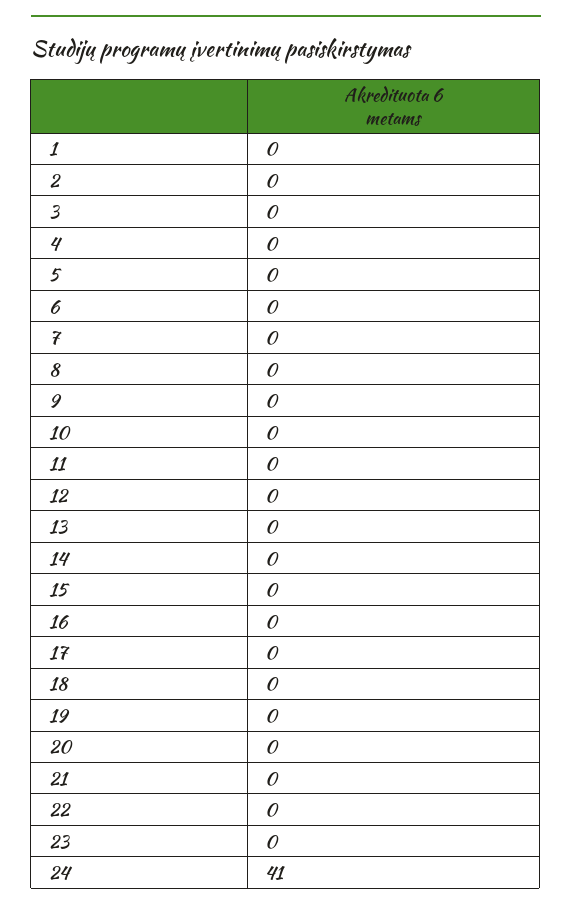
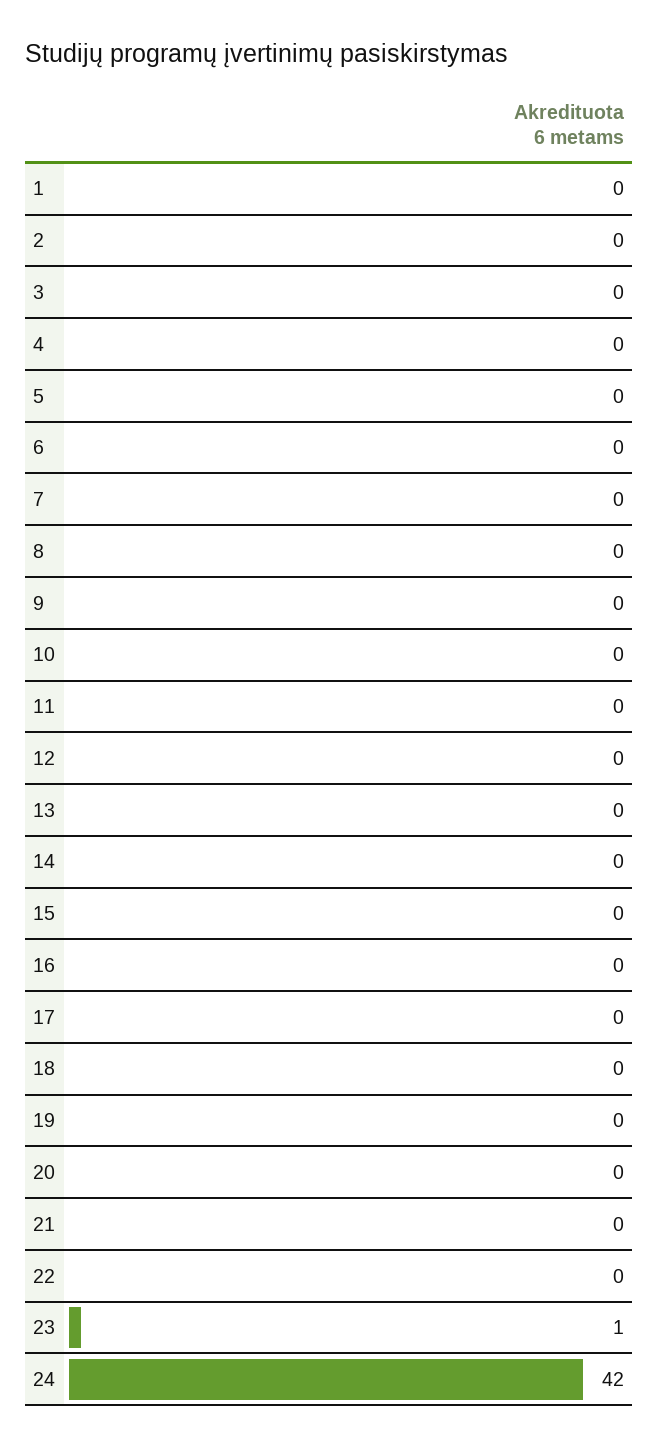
23: 0 -> 1
24: 41 -> 42

